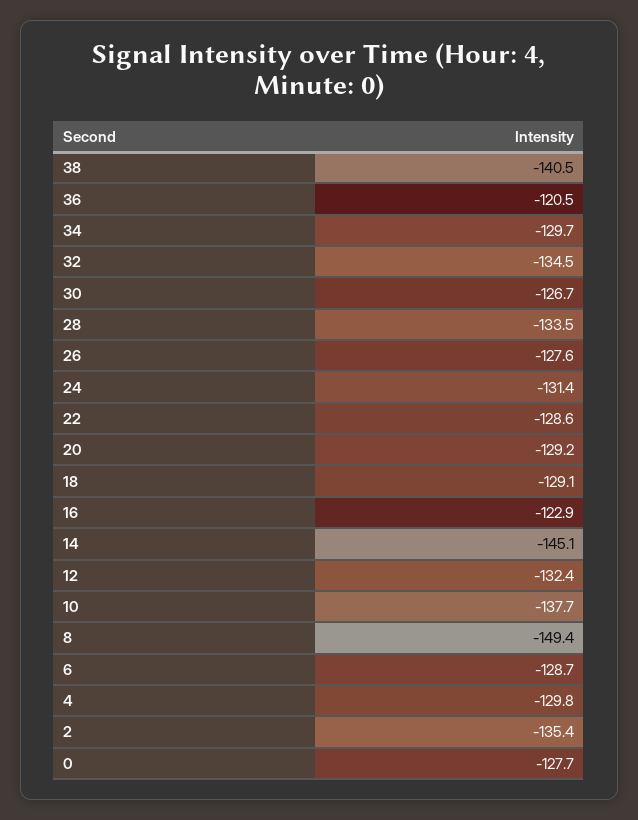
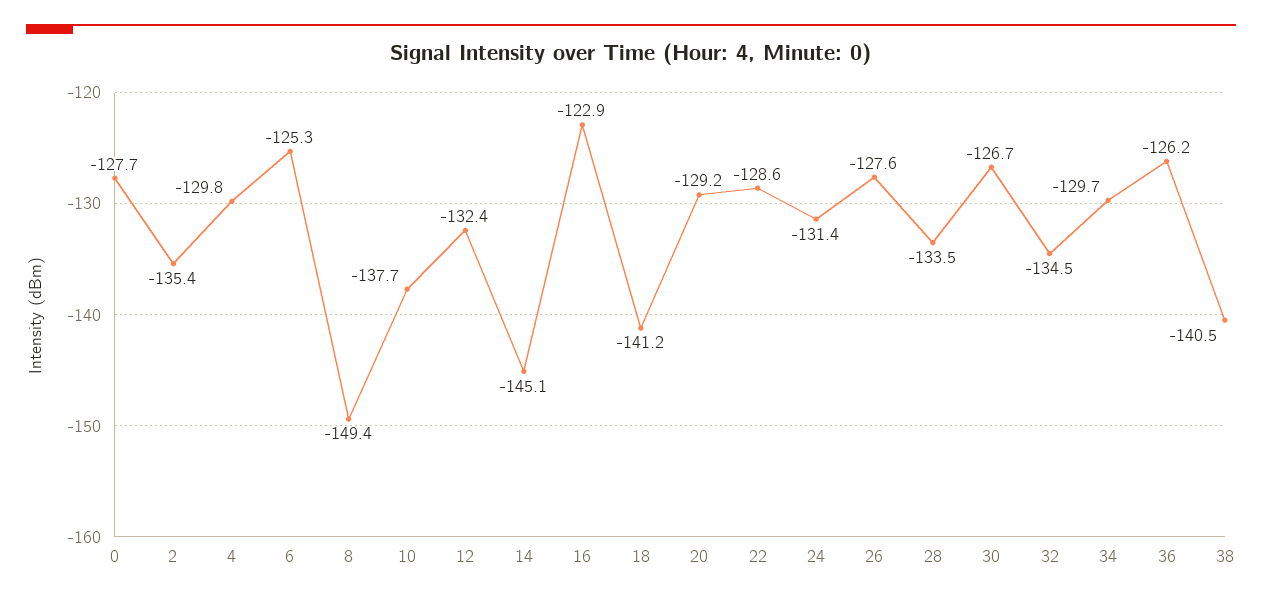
36: -120.5 -> -126.2
18: -129.1 -> -141.2
6: -128.7 -> -125.3

